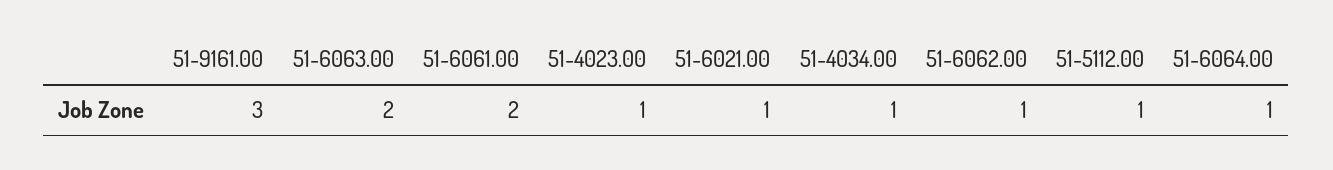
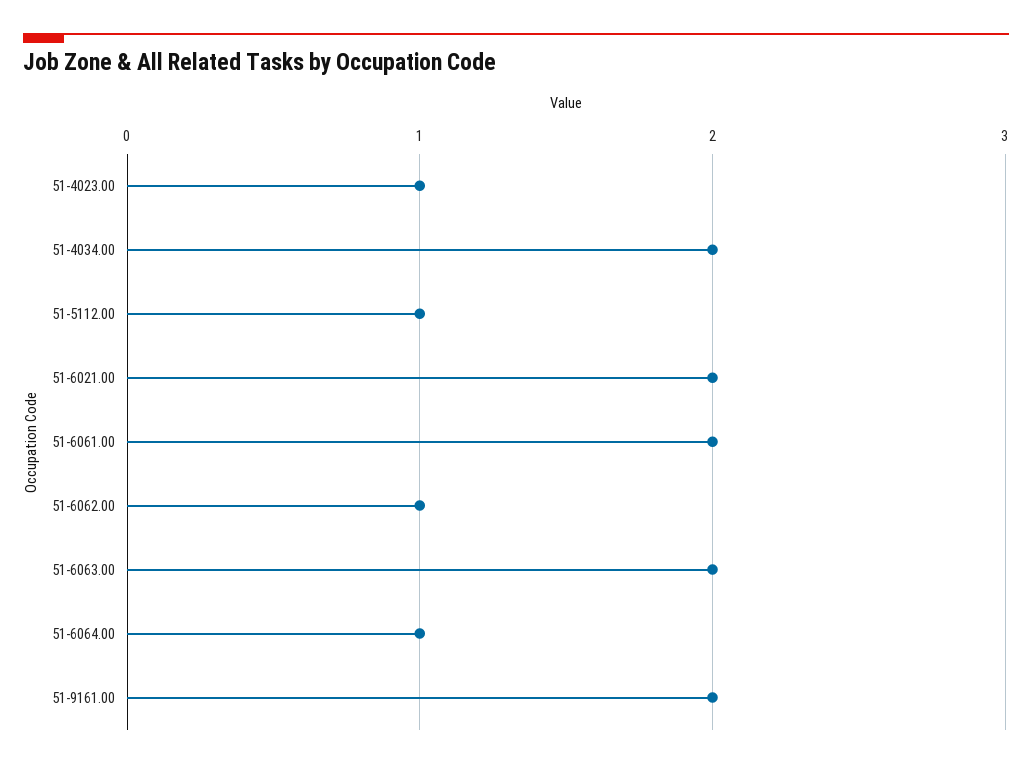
51-9161.00: 3 -> 2
51-6021.00: 1 -> 2
51-4034.00: 1 -> 2

